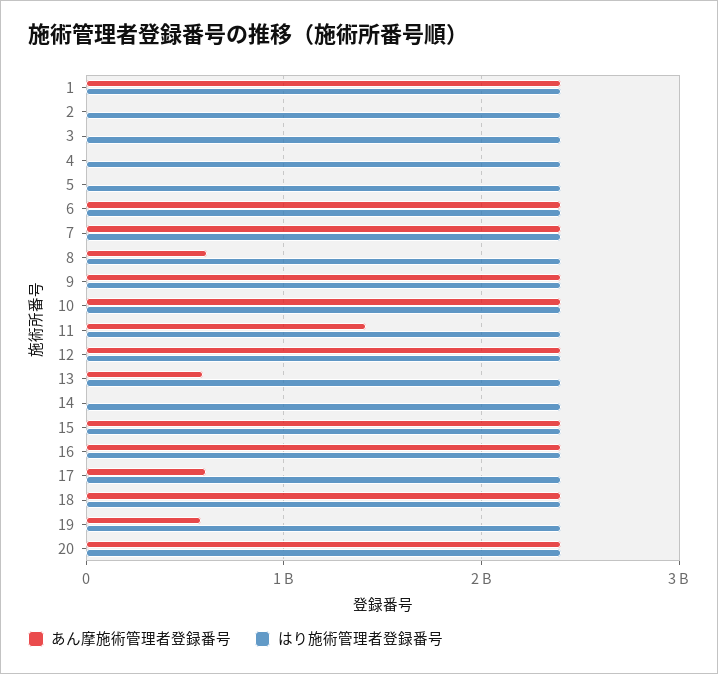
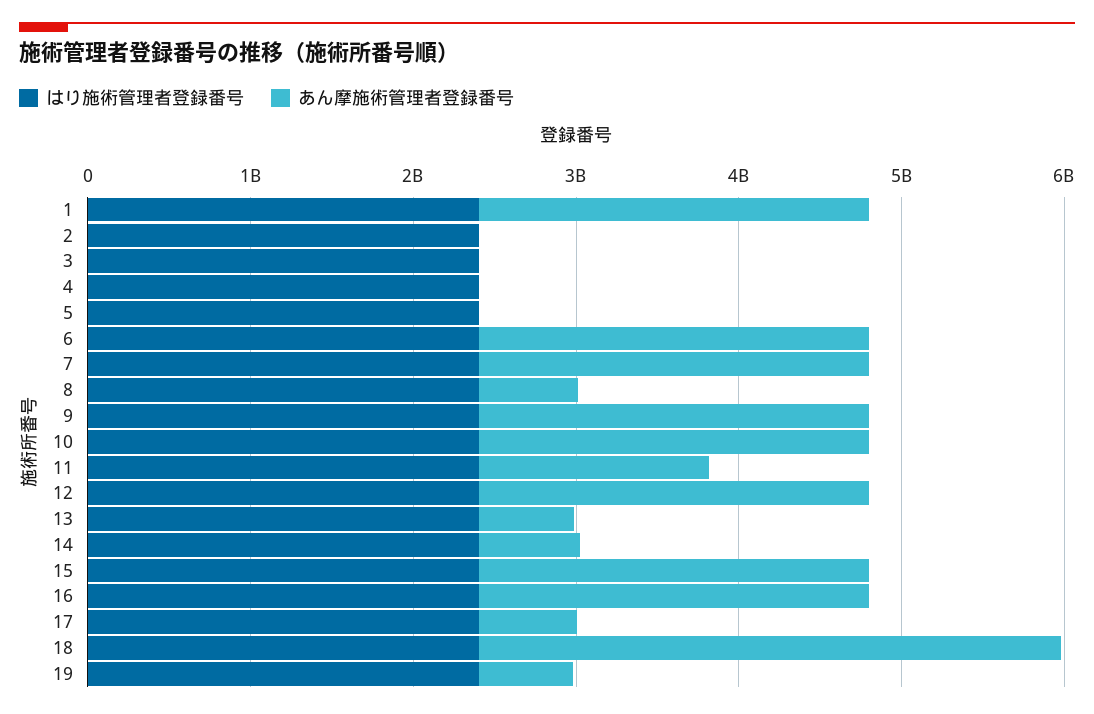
あん摩施術管理者登録番号, 14: 0 -> 600000000
あん摩施術管理者登録番号, 18: 2400000000 -> 3600000000
あん摩施術管理者登録番号, 20: 2400000000 -> none
はり施術管理者登録番号, 20: 2400000000 -> none

